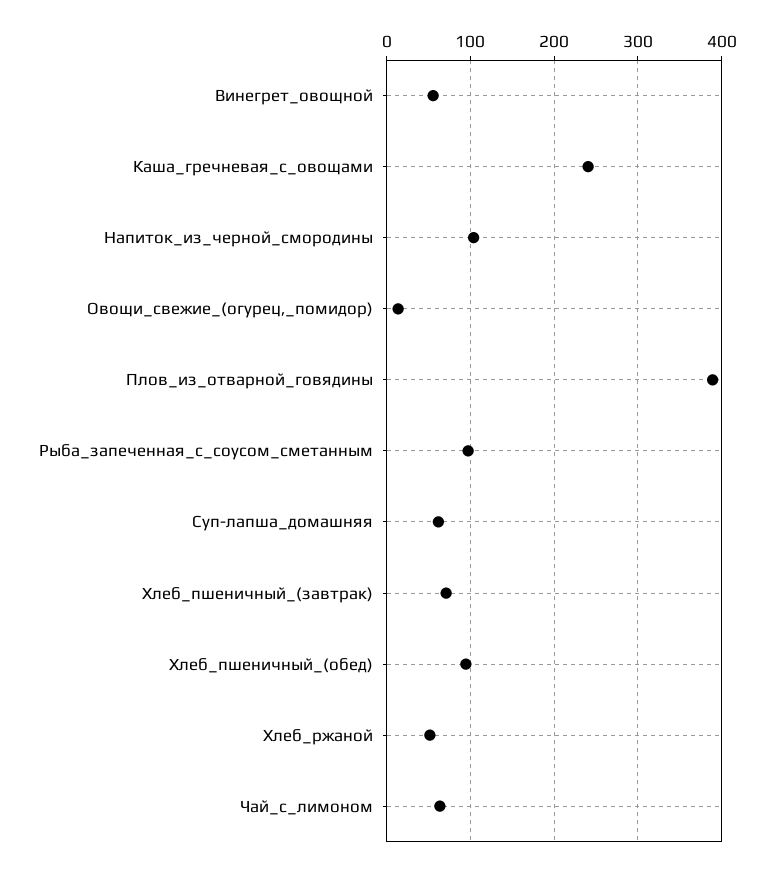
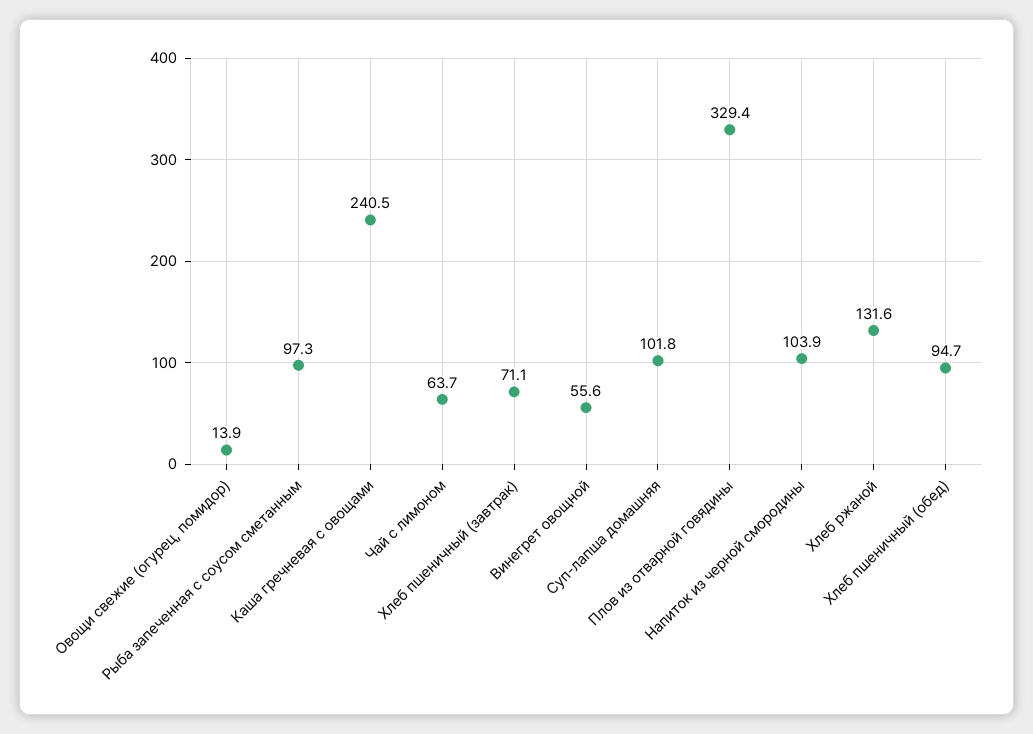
Плов_из_отварной_говядины: 390 -> 329.4
Суп-лапша_домашняя: 60 -> 101.8
Хлеб_ржаной: 50 -> 131.6

